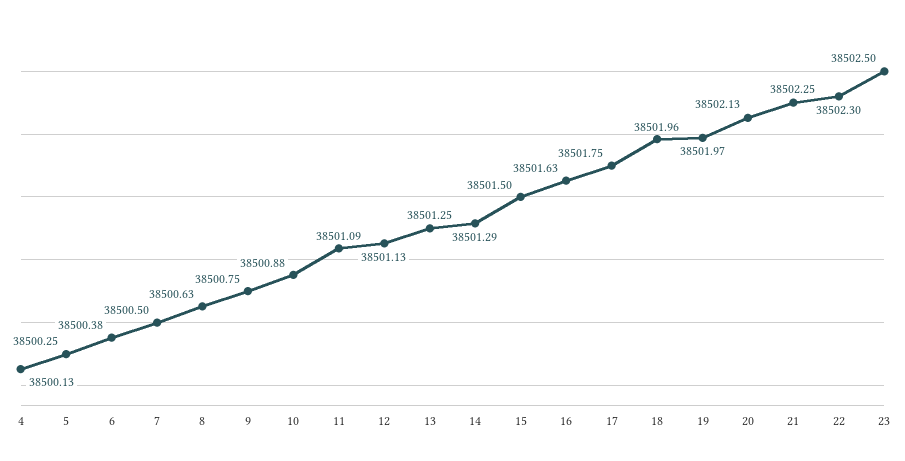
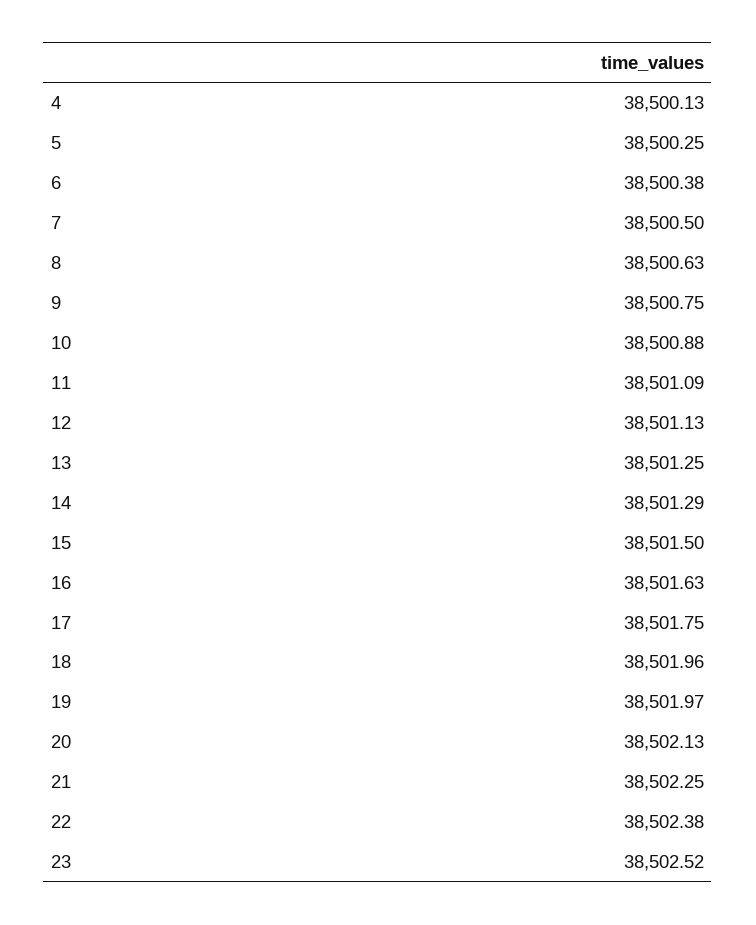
22: 38502.3 -> 38502.38
23: 38502.5 -> 38502.52

